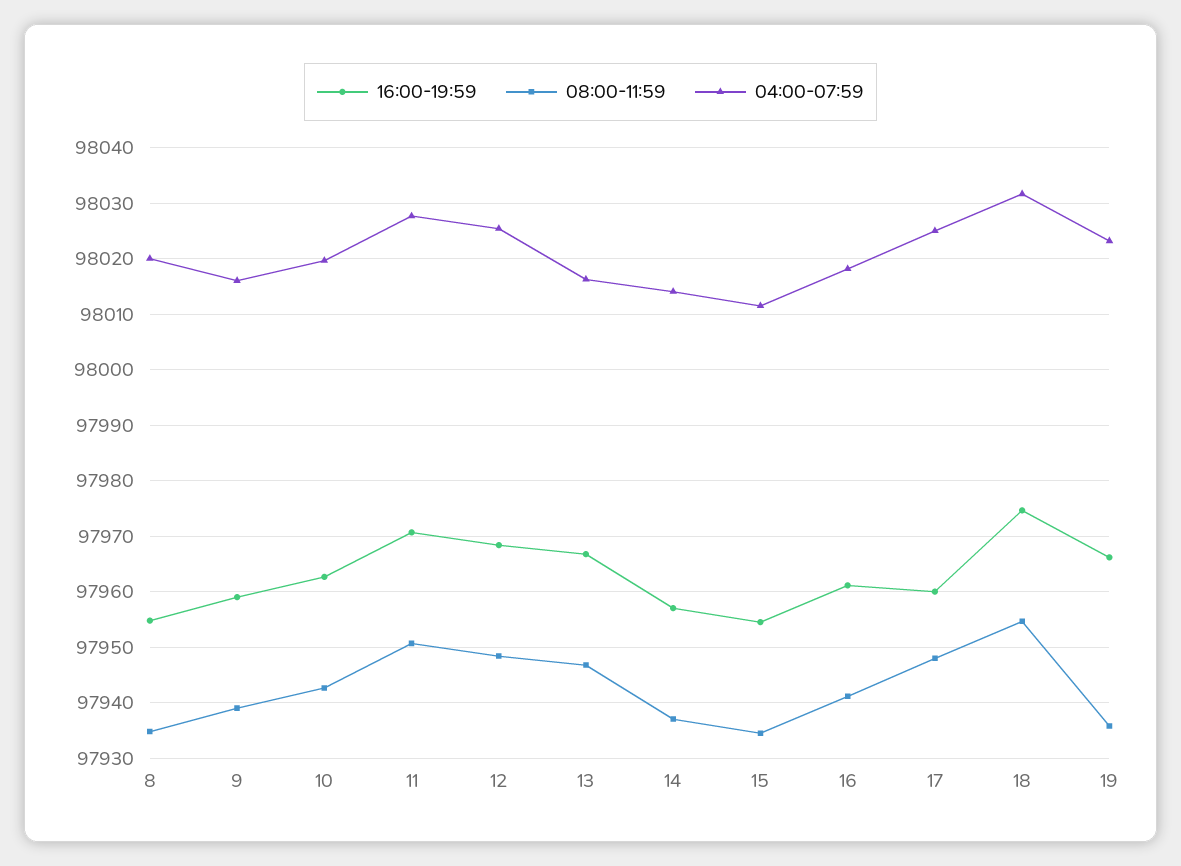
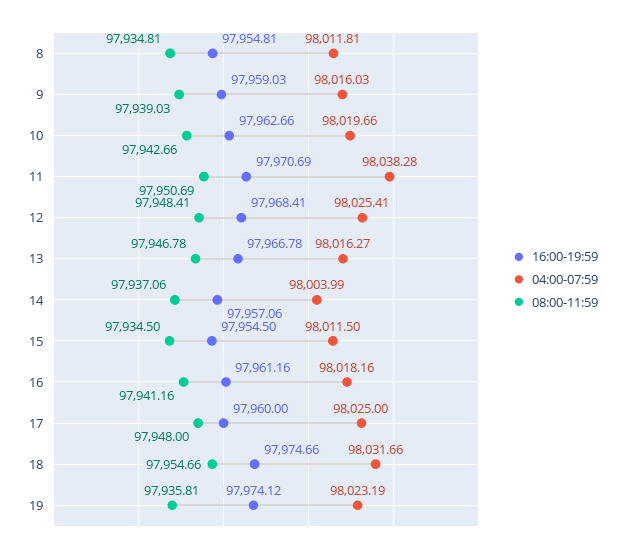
04:00-07:59, 8: 98020 -> 98011.81
04:00-07:59, 11: 98028 -> 98038.28
04:00-07:59, 14: 98014 -> 98003.99
16:00-19:59, 19: 97966 -> 97974.12

